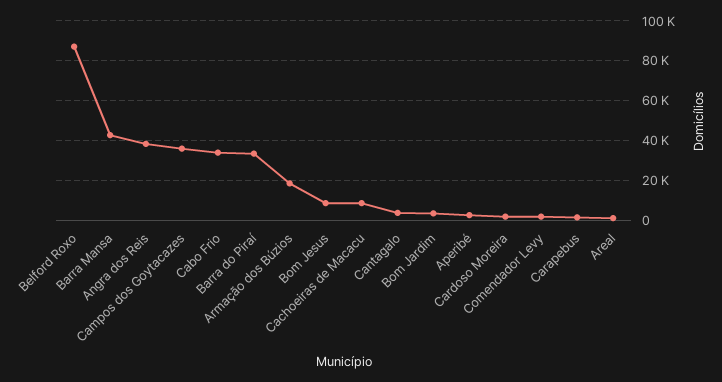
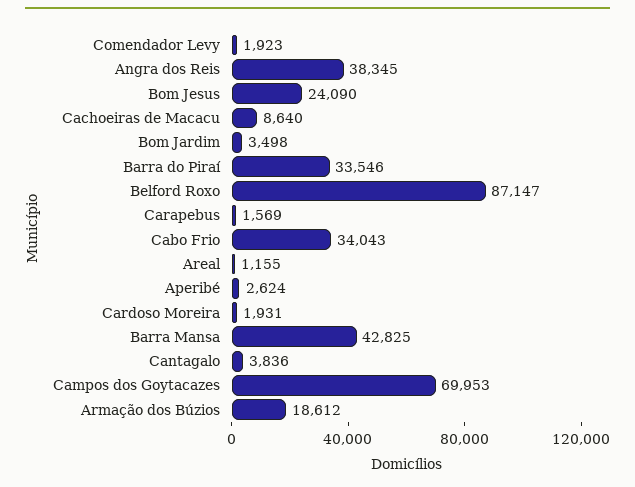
Campos dos Goytacazes: 35000 -> 69953
Bom Jesus: 10000 -> 24090

